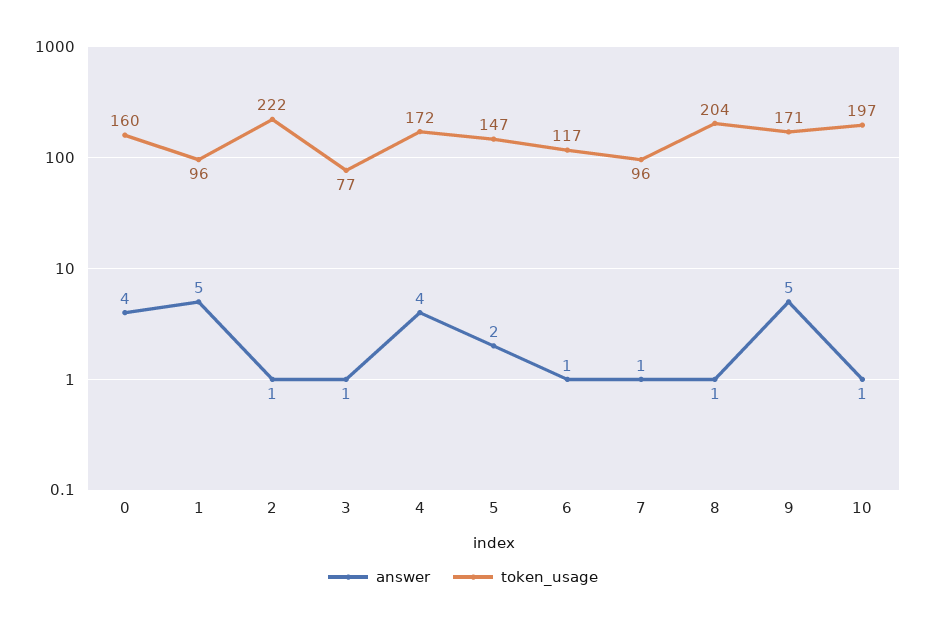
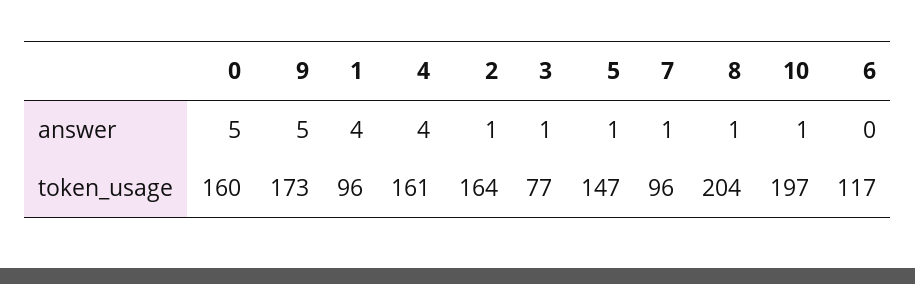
answer, 0: 4 -> 5
answer, 1: 5 -> 4
token_usage, 2: 222 -> 164
token_usage, 4: 172 -> 161
answer, 5: 2 -> 1
answer, 6: 1 -> 0
token_usage, 9: 171 -> 173

